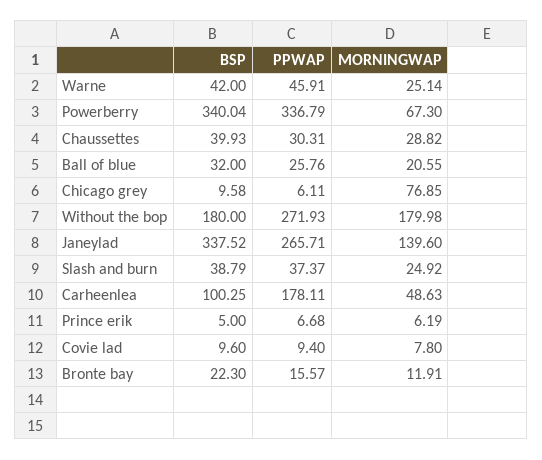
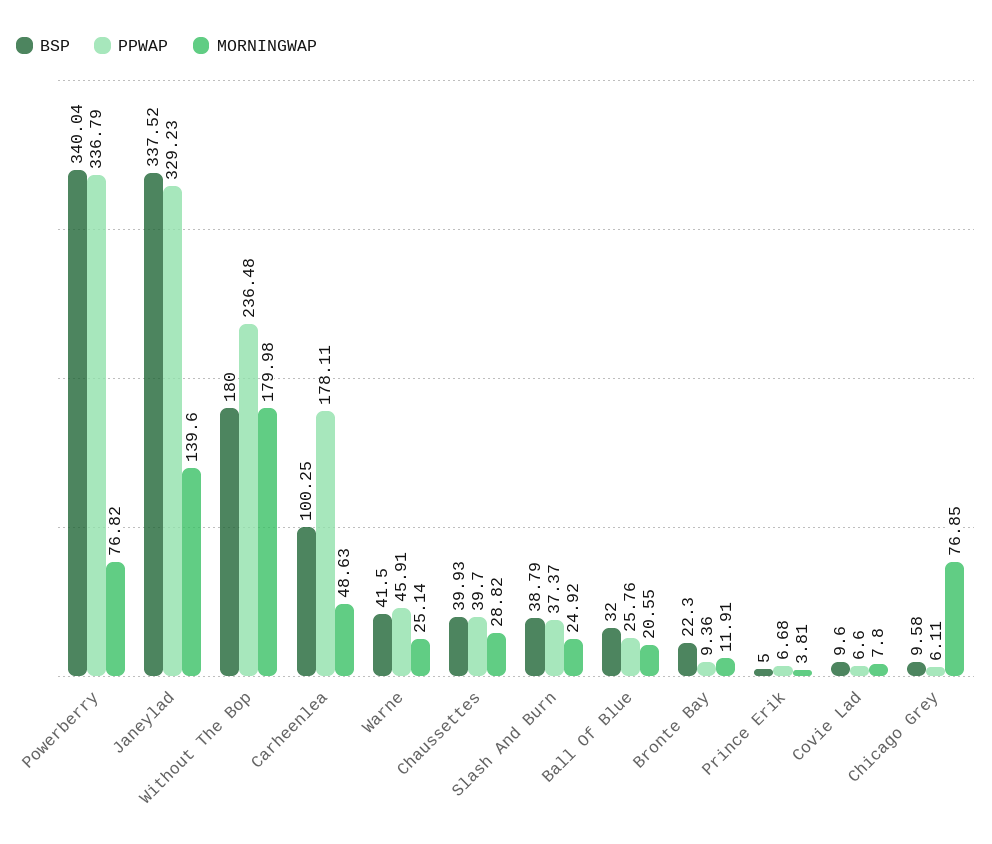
BSP, Warne: 42 -> 41.5
MORNINGWAP, Powerberry: 67.3 -> 76.82
PPWAP, Chaussettes: 30.31 -> 39.7
PPWAP, Without the bop: 271.93 -> 236.48
PPWAP, Janeylad: 265.71 -> 329.23
MORNINGWAP, Prince erik: 6.19 -> 3.81
PPWAP, Covie lad: 9.4 -> 6.6
PPWAP, Bronte bay: 15.57 -> 9.36

